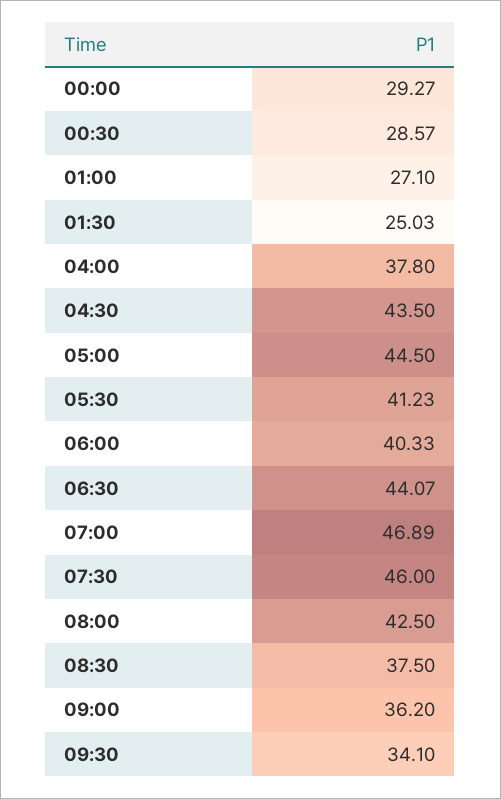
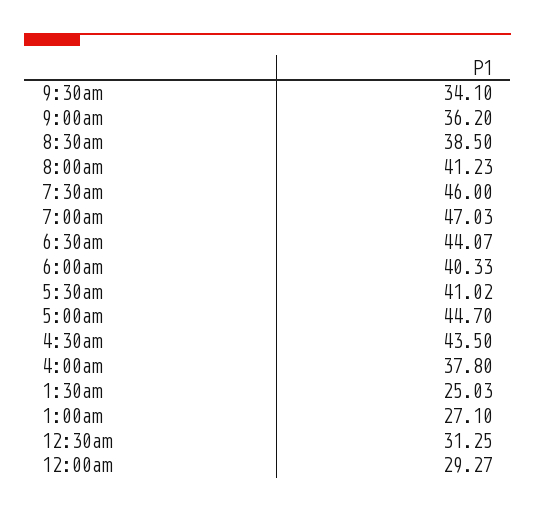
00:30: 28.57 -> 31.25
05:00: 44.5 -> 44.7
05:30: 41.23 -> 41.02
07:00: 46.89 -> 47.03
08:00: 42.5 -> 41.23
08:30: 37.5 -> 38.5

